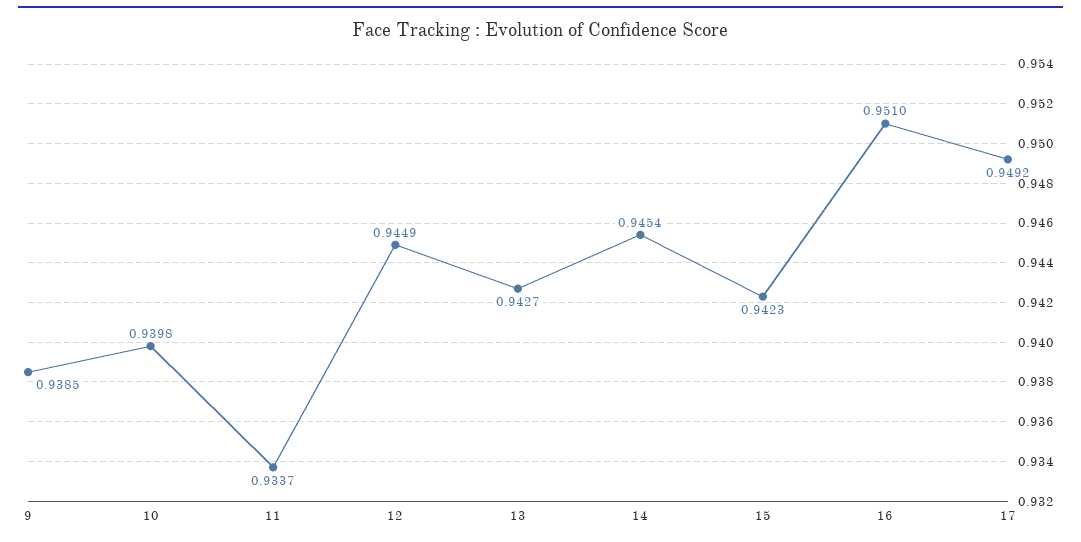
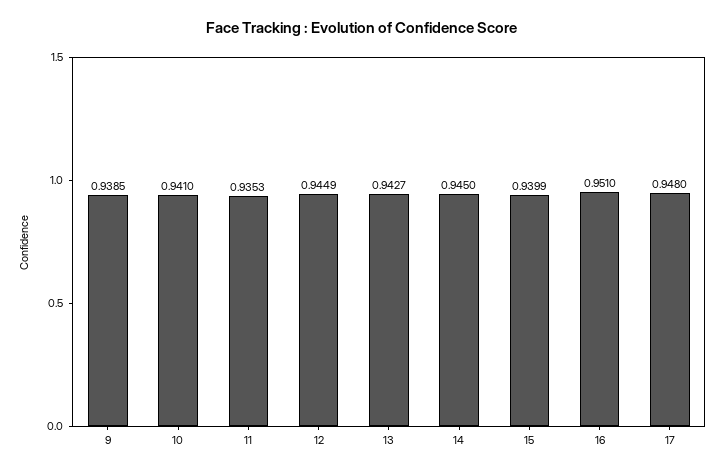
10: 0.9398 -> 0.941
11: 0.9337 -> 0.9353
14: 0.9454 -> 0.945
15: 0.9423 -> 0.9399
17: 0.9492 -> 0.948

